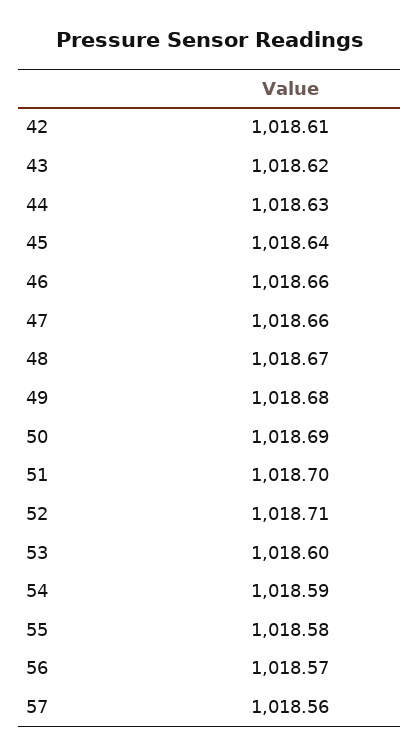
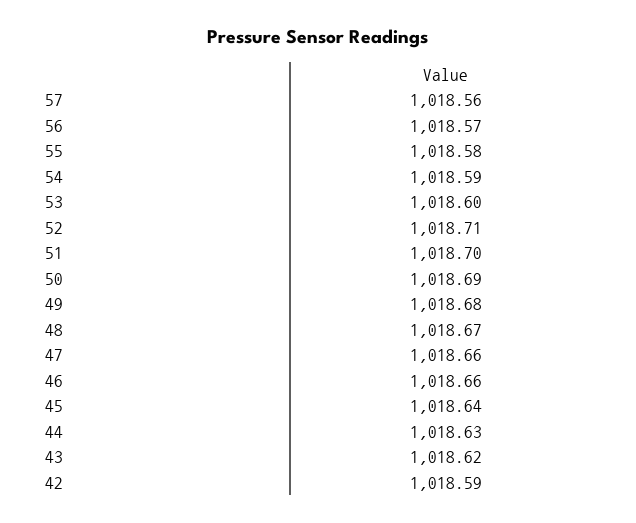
42: 1018.61 -> 1018.59

